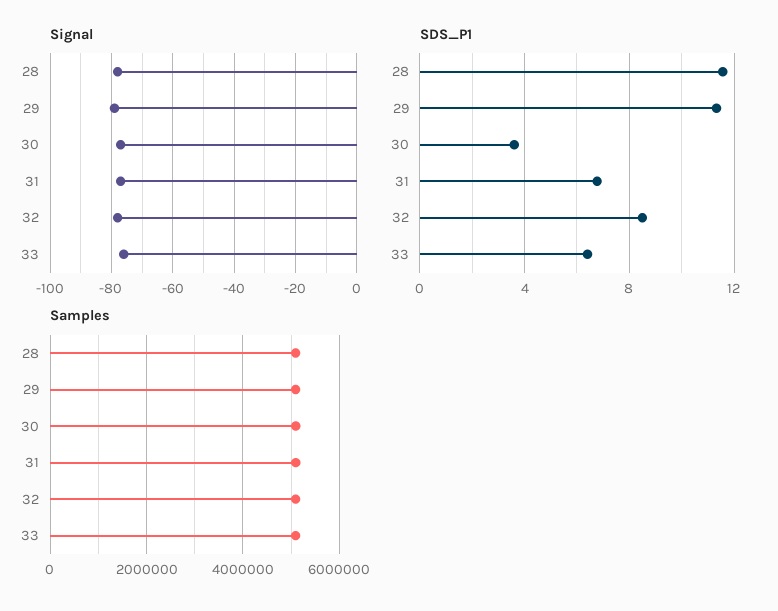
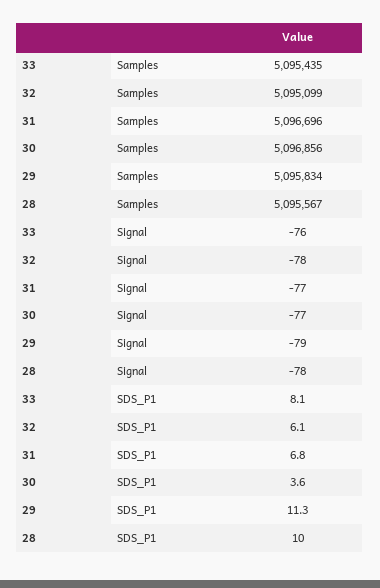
SDS_P1, 28: 11.5 -> 10
SDS_P1, 32: 8.5 -> 6.1
SDS_P1, 33: 6.5 -> 8.1

